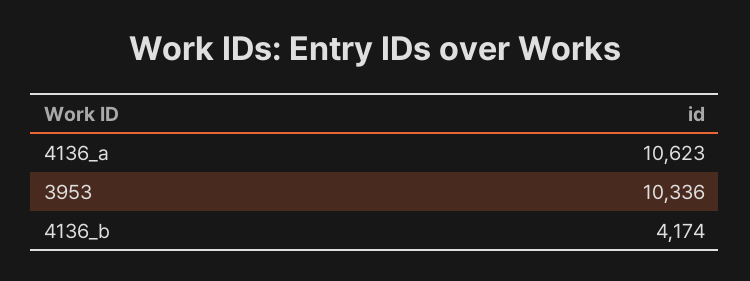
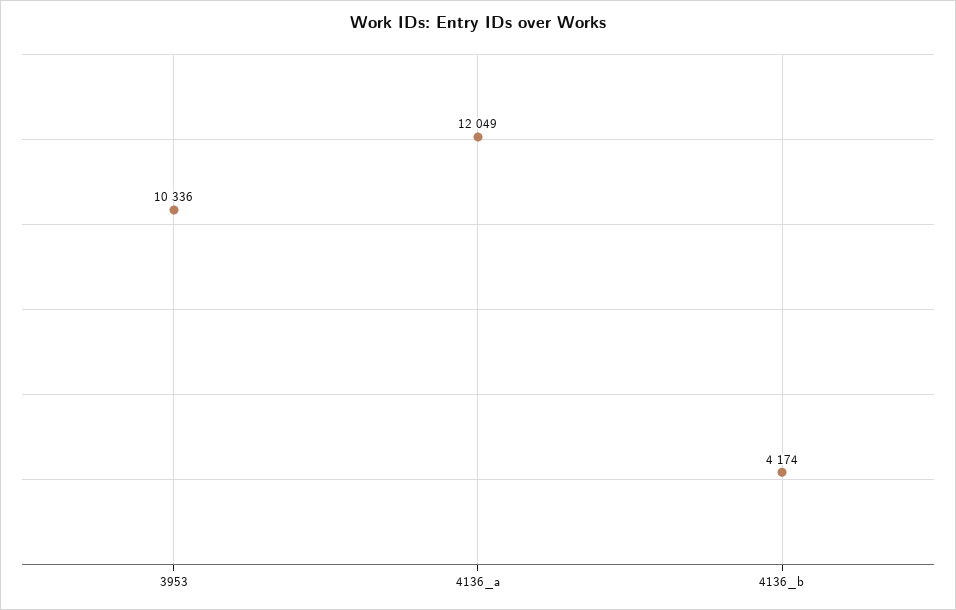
4136_a: 10623 -> 12049

